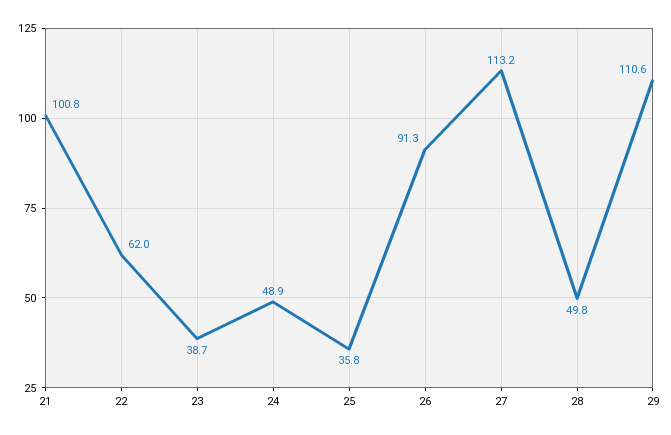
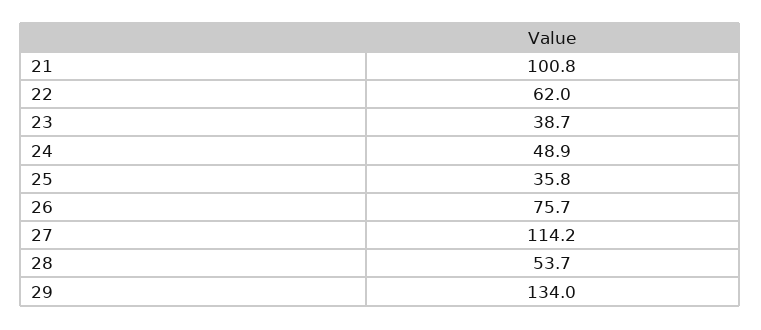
26: 91.3 -> 75.7
27: 113.2 -> 114.2
28: 49.8 -> 53.7
29: 110.6 -> 134

